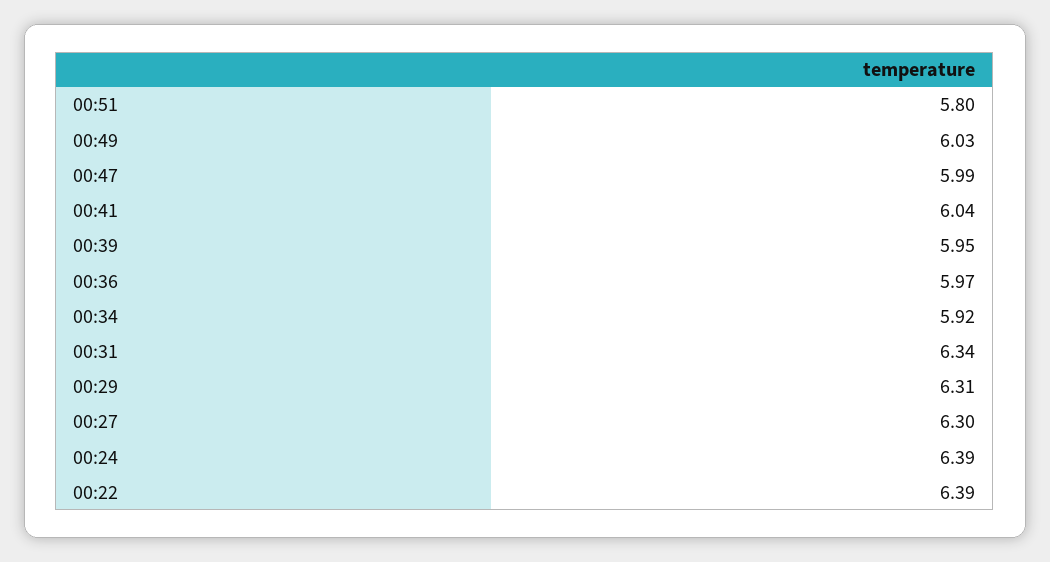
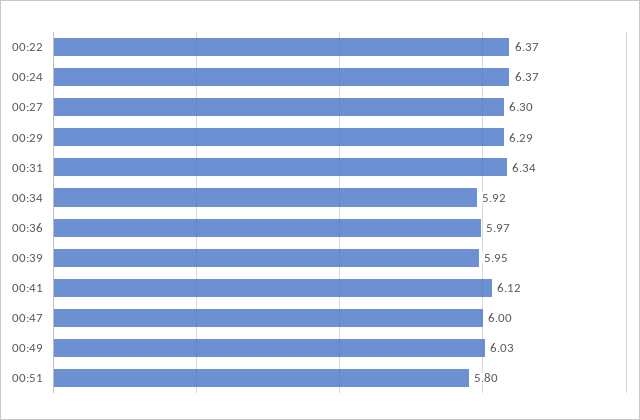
00:47: 5.99 -> 6
00:41: 6.04 -> 6.12
00:29: 6.31 -> 6.29
00:24: 6.39 -> 6.37
00:22: 6.39 -> 6.37

